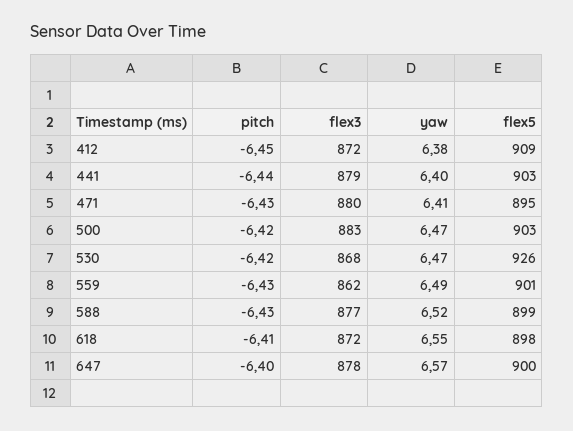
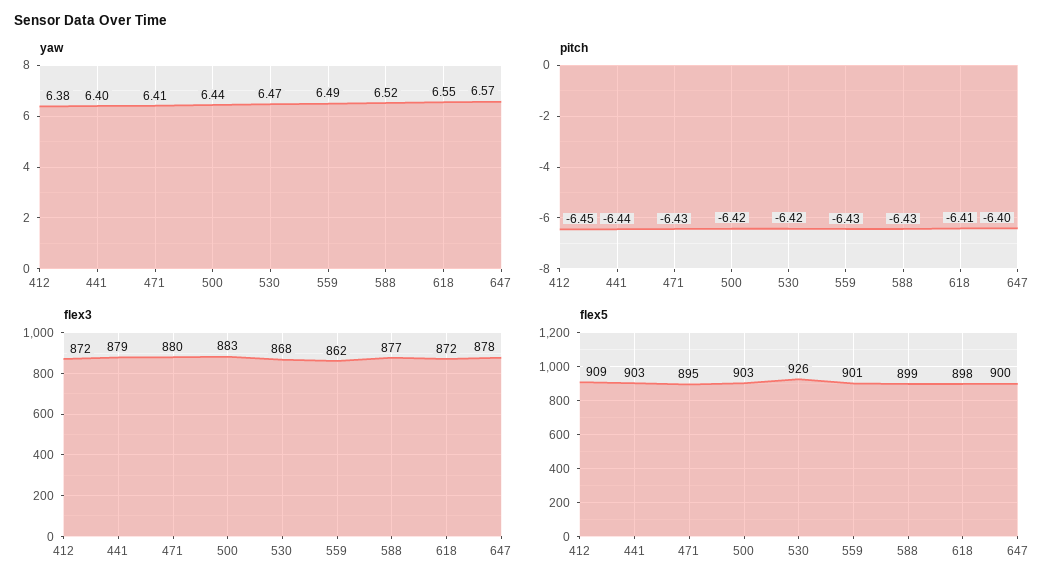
yaw, 500: 6.47 -> 6.44

